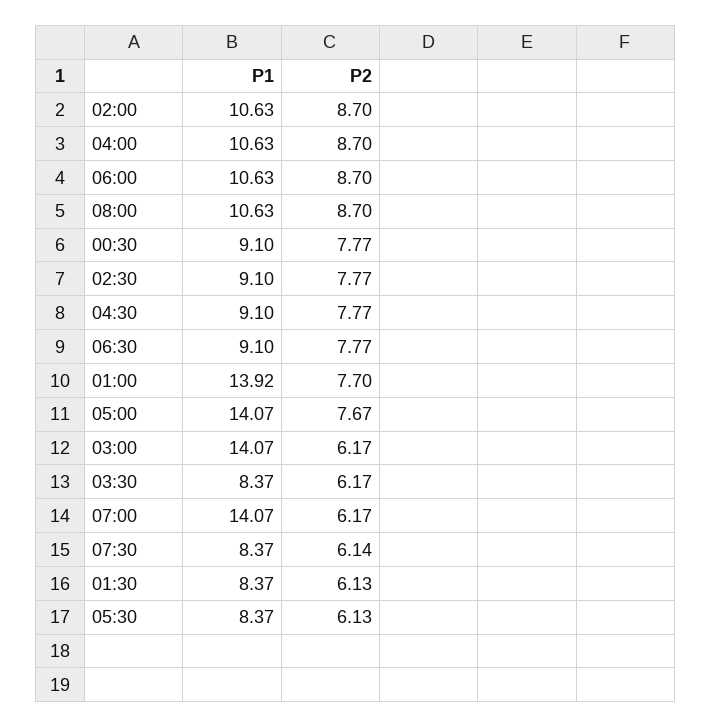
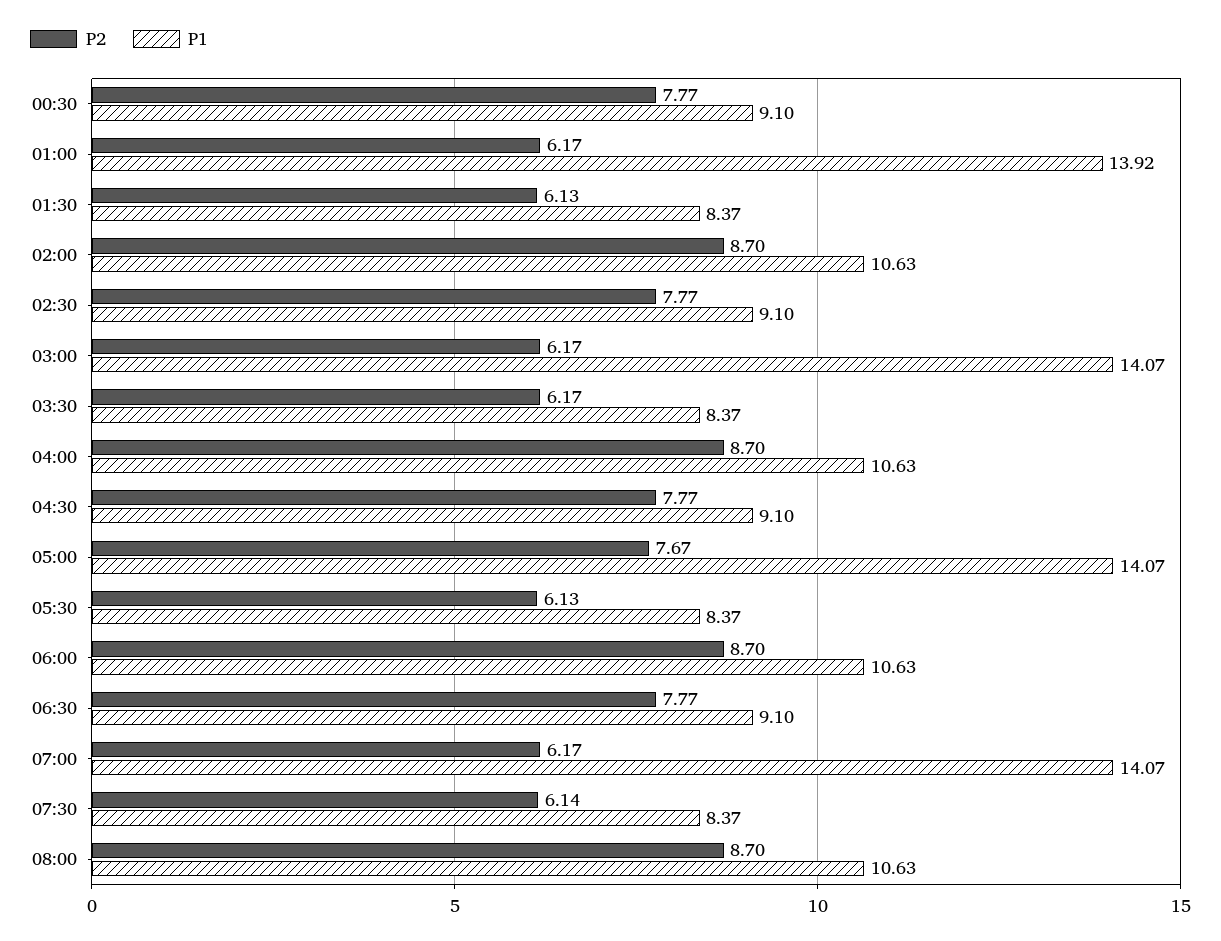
P2, 01:00: 7.7 -> 6.17

